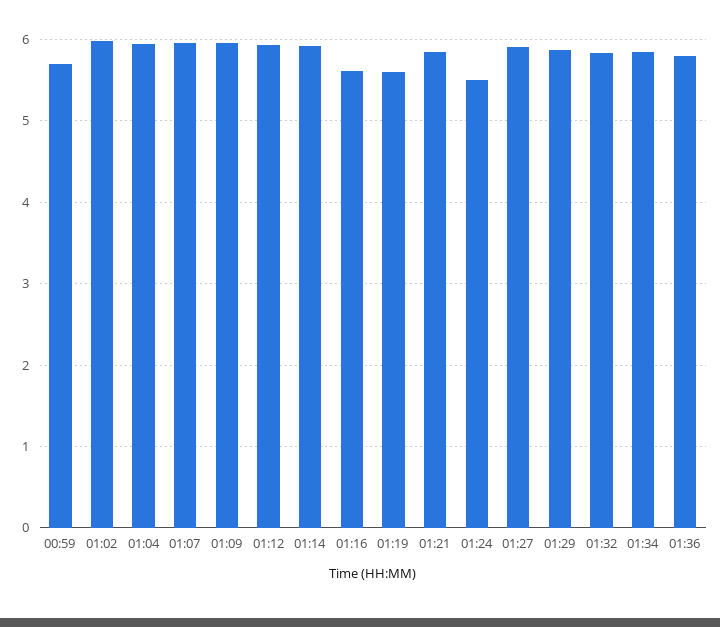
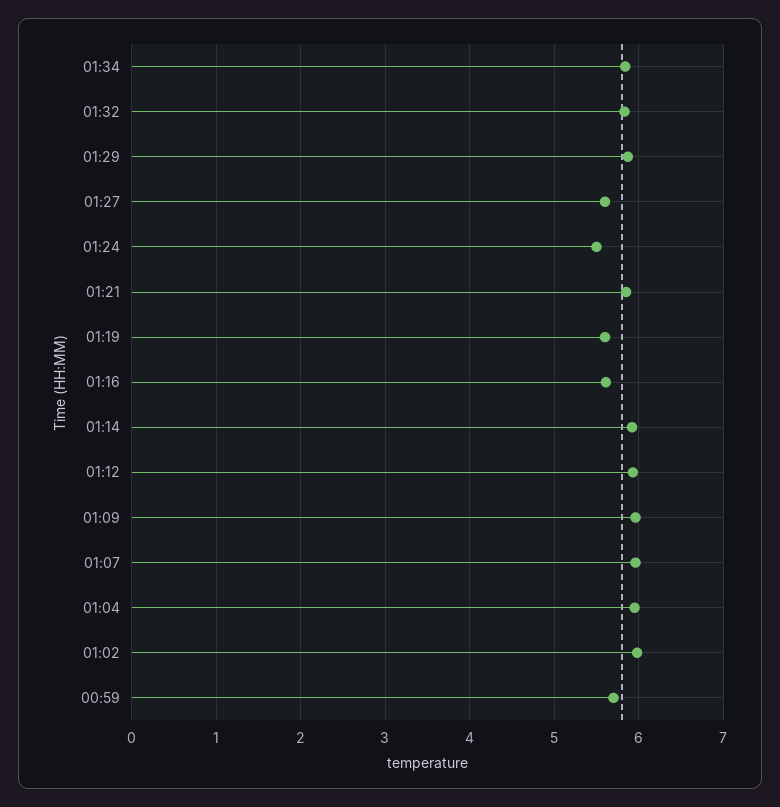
01:27: 5.9 -> 5.6
01:36: 5.8 -> none

